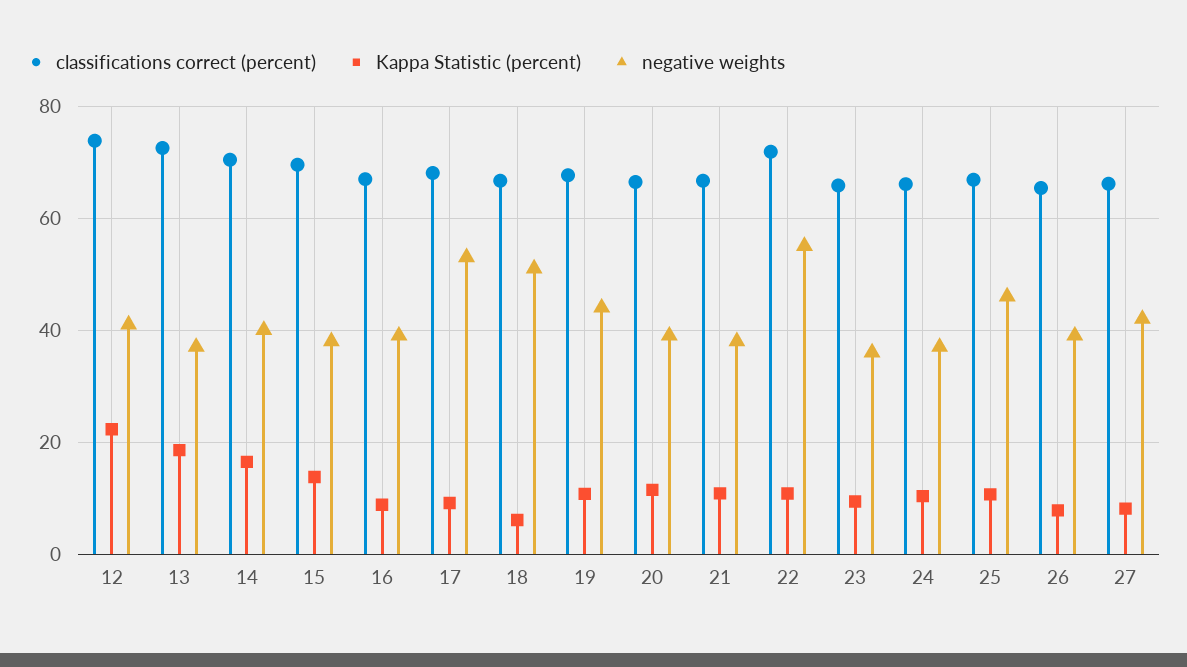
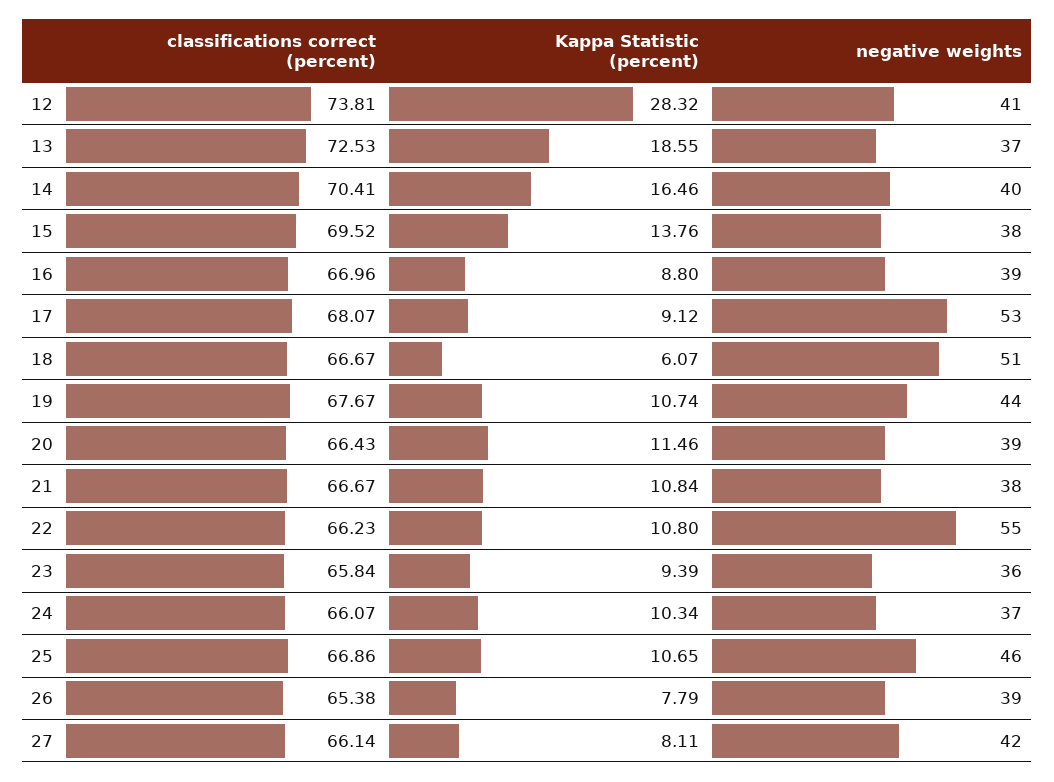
Kappa Statistic (percent), 12: 22 -> 28.32
classifications correct (percent), 22: 72 -> 66.23

